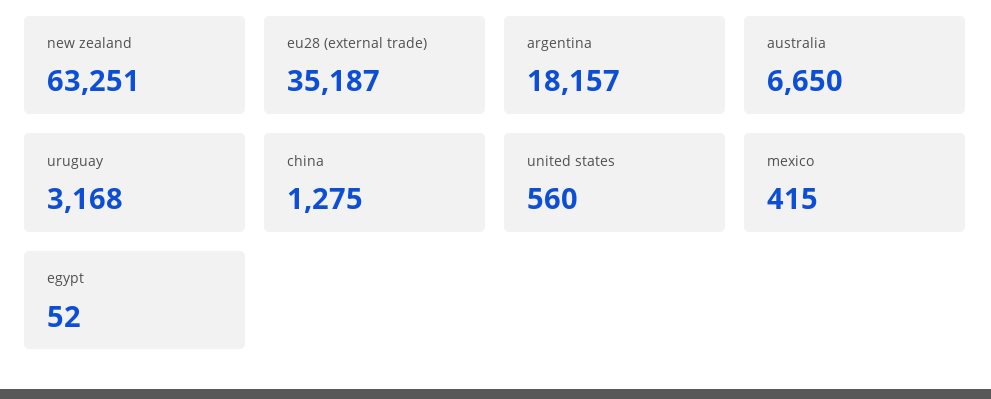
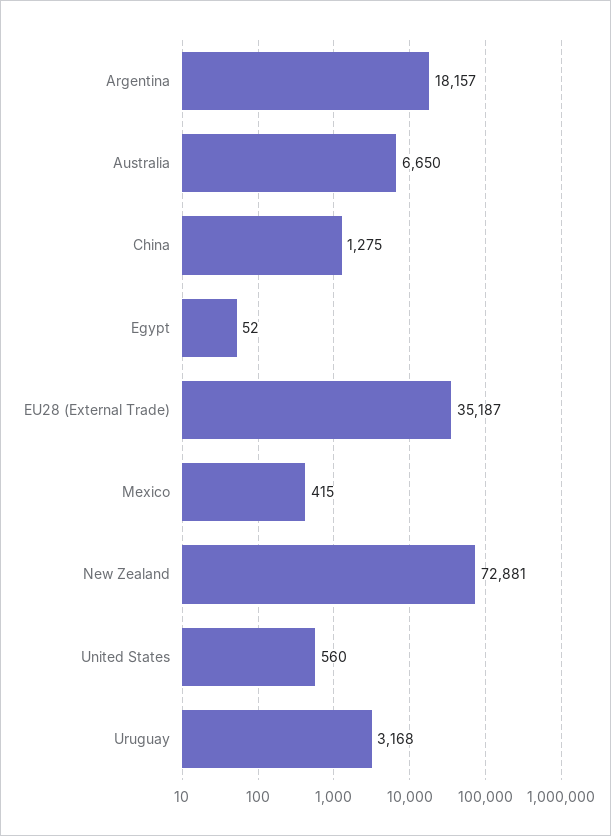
new zealand: 63251 -> 72881

